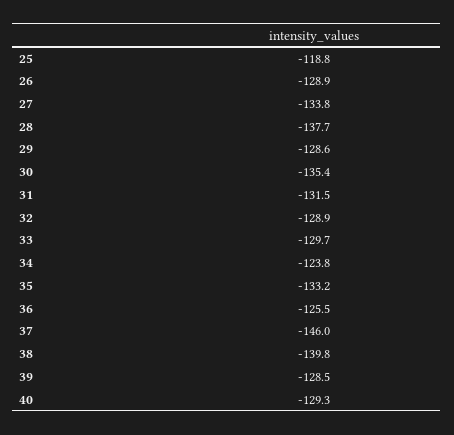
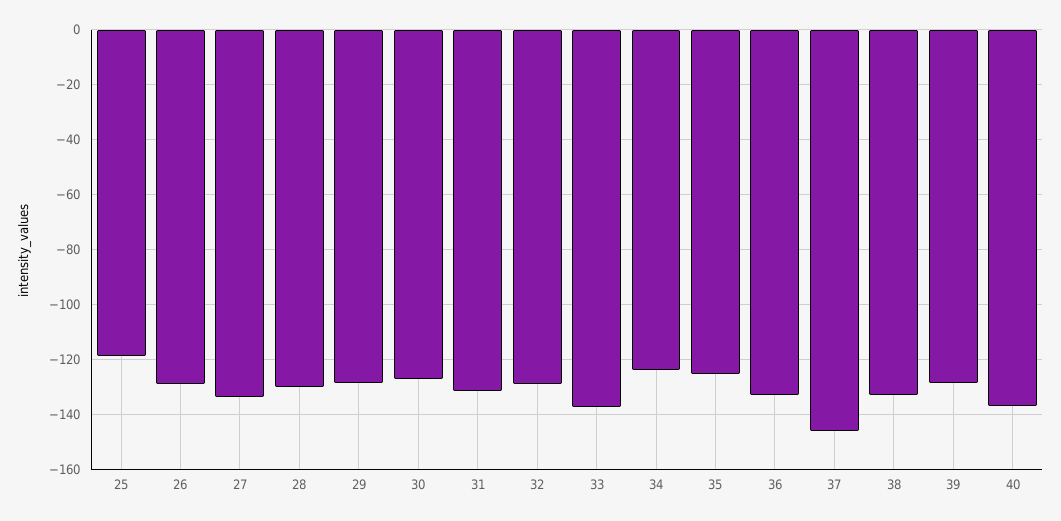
28: -137.7 -> -130
30: -135.4 -> -127.5
33: -129.7 -> -137.5
35: -133.2 -> -125
36: -125.5 -> -132.5
38: -139.8 -> -132.5
40: -129.3 -> -137.5

